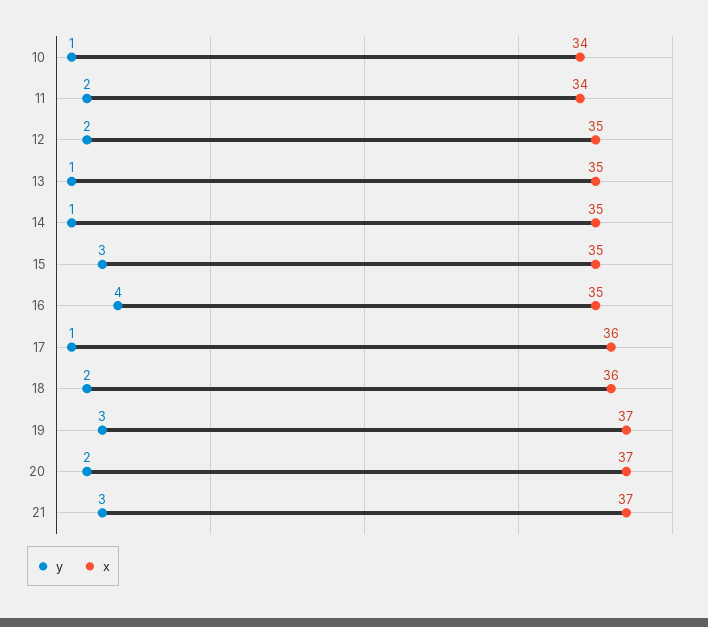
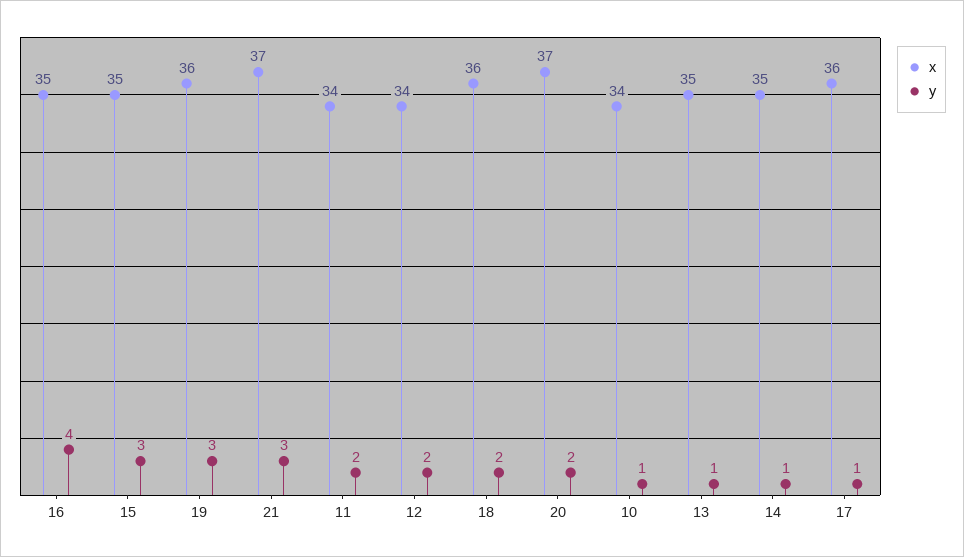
x, 12: 35 -> 34
x, 19: 37 -> 36

